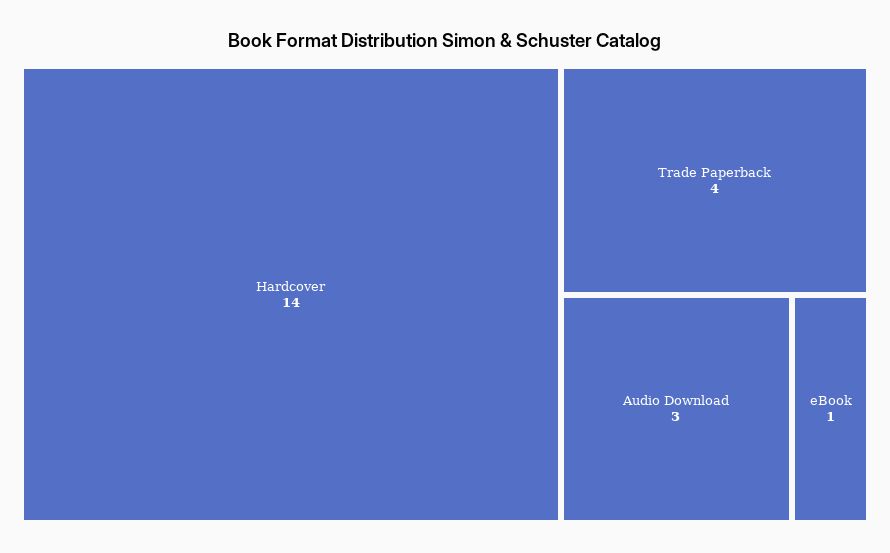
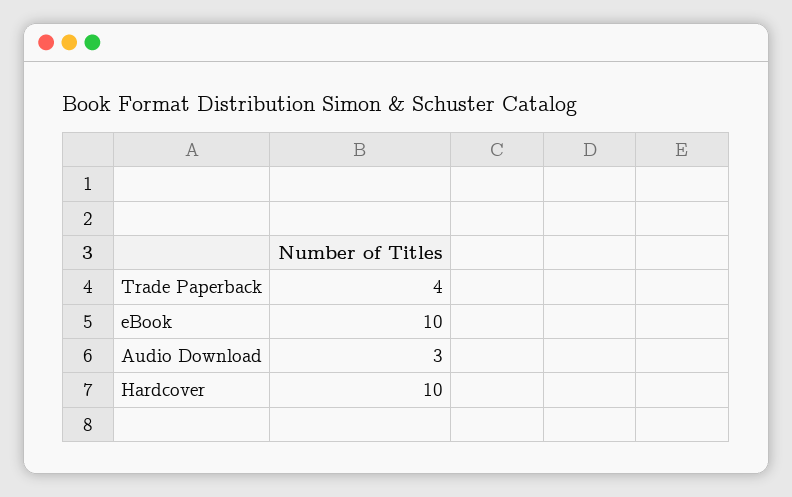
Hardcover: 14 -> 10
eBook: 1 -> 10

